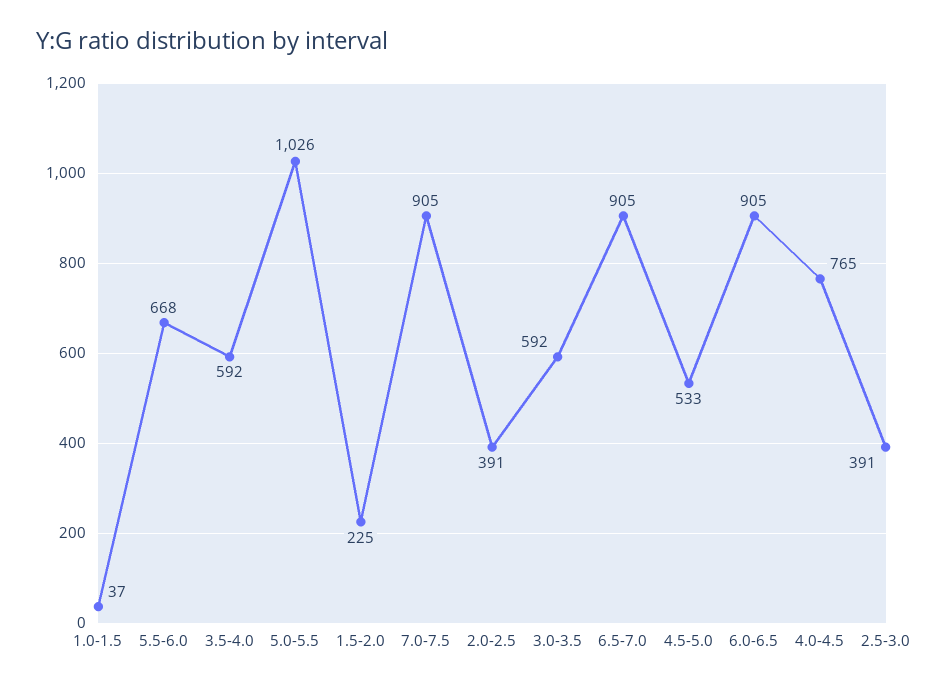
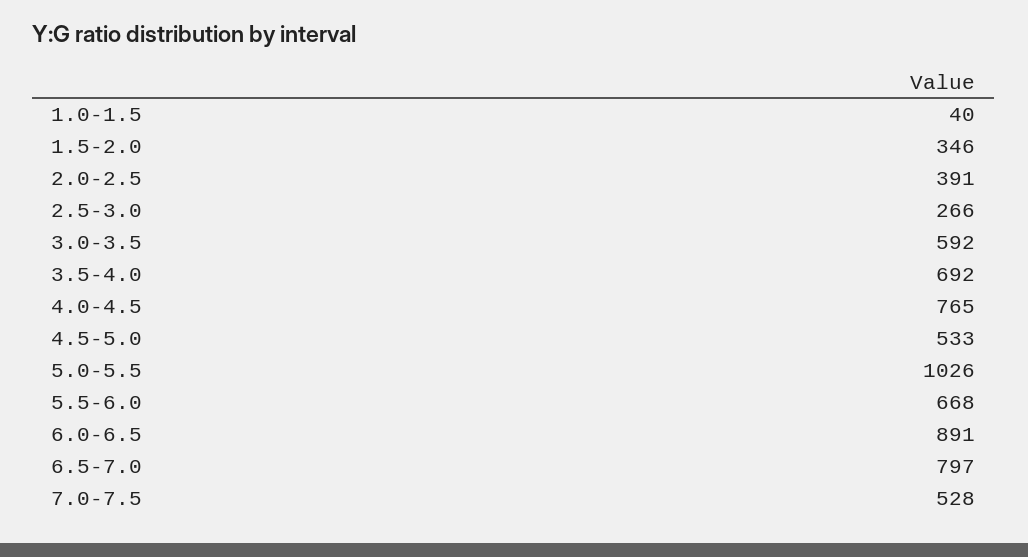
1.0-1.5: 37 -> 40
3.5-4.0: 592 -> 692
1.5-2.0: 225 -> 346
7.0-7.5: 905 -> 528
6.5-7.0: 905 -> 797
6.0-6.5: 905 -> 891
2.5-3.0: 391 -> 266

